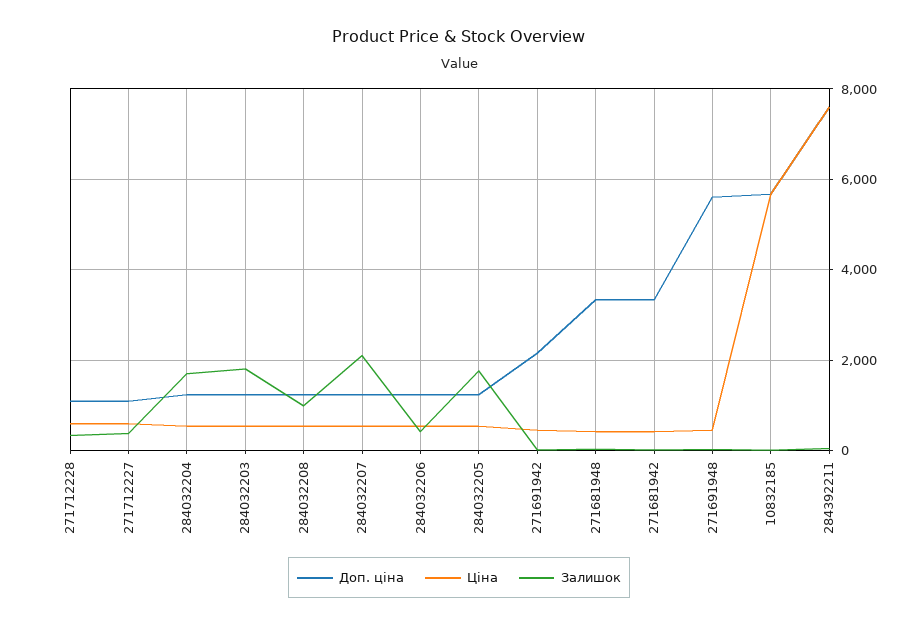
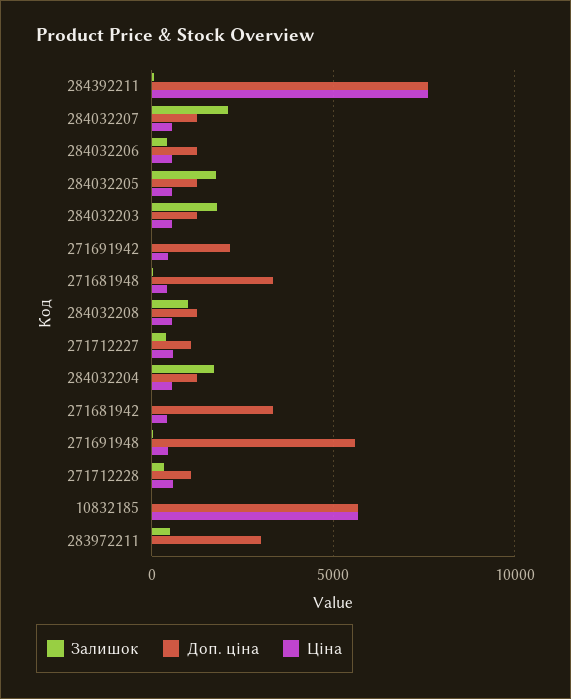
Залишок, 283972211: none -> 500
Доп. ціна, 283972211: none -> 3000
Ціна, 283972211: none -> 0

